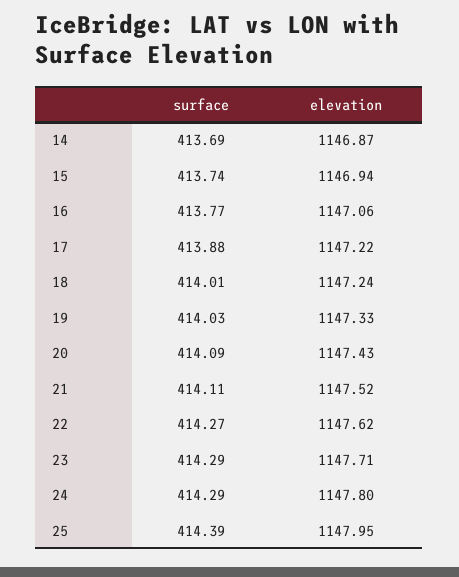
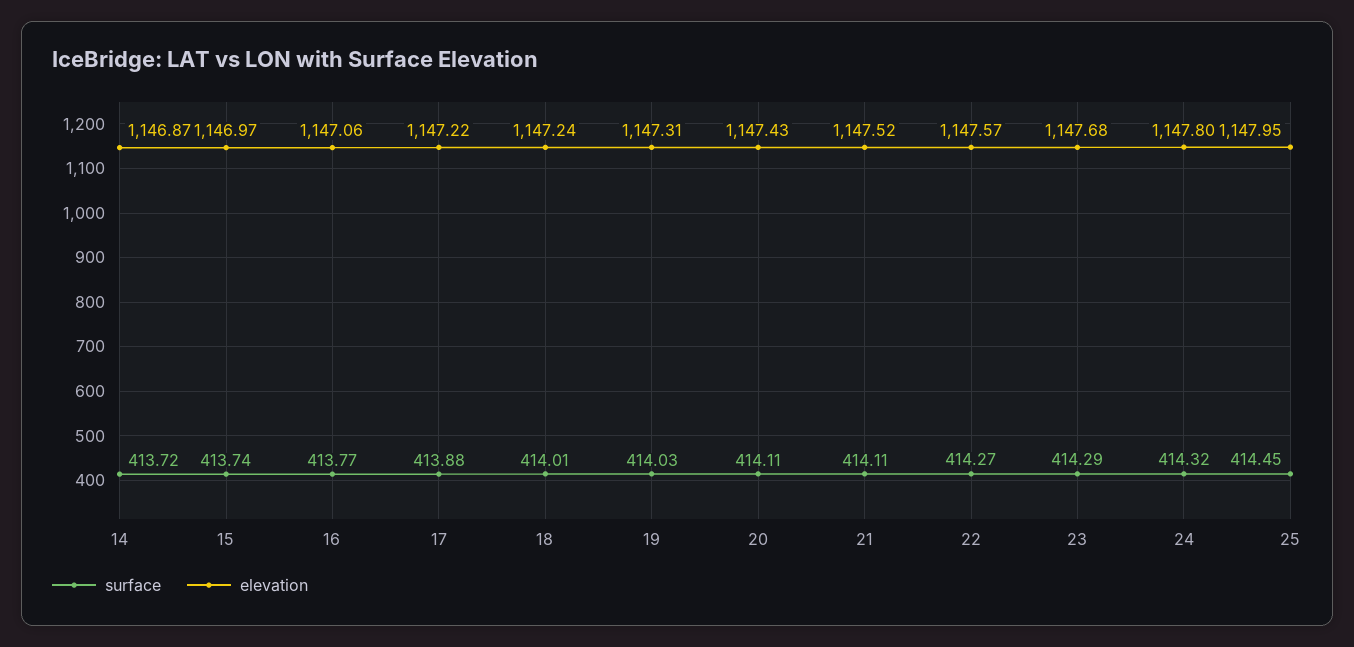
surface, 14: 413.69 -> 413.72
elevation, 15: 1146.94 -> 1146.97
elevation, 19: 1147.33 -> 1147.31
surface, 20: 414.09 -> 414.11
elevation, 22: 1147.62 -> 1147.57
elevation, 23: 1147.71 -> 1147.68
surface, 24: 414.29 -> 414.32
surface, 25: 414.39 -> 414.45

